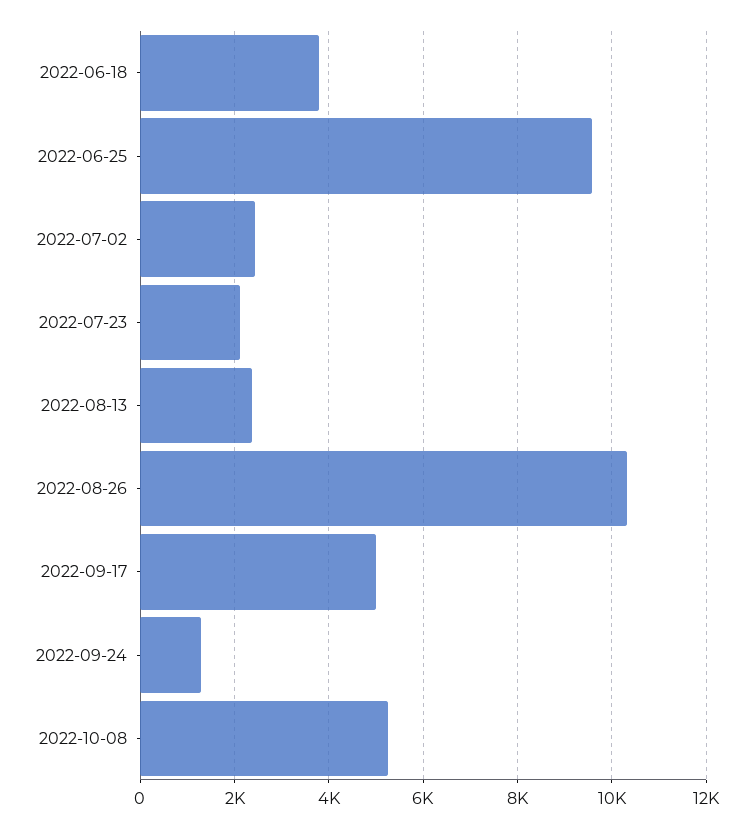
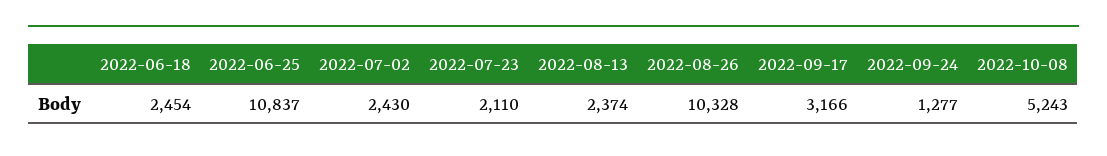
2022-06-18: 3800 -> 2454
2022-06-25: 9600 -> 10837
2022-09-17: 5000 -> 3166

